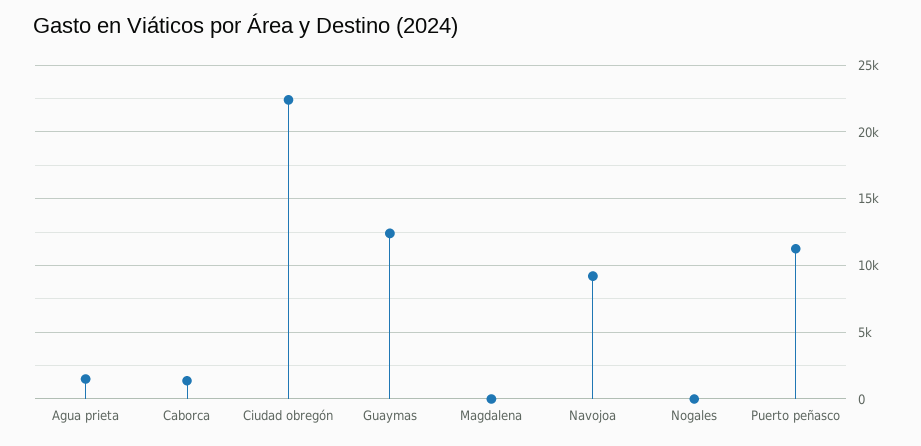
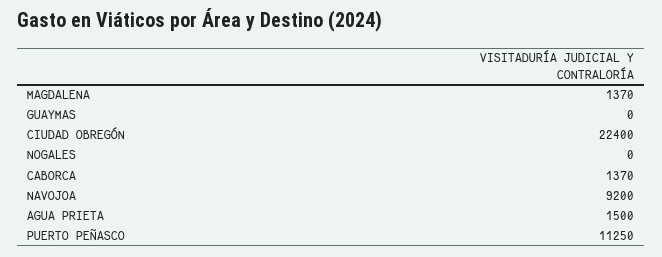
Guaymas: 12500 -> 0
Magdalena: 0 -> 1370

